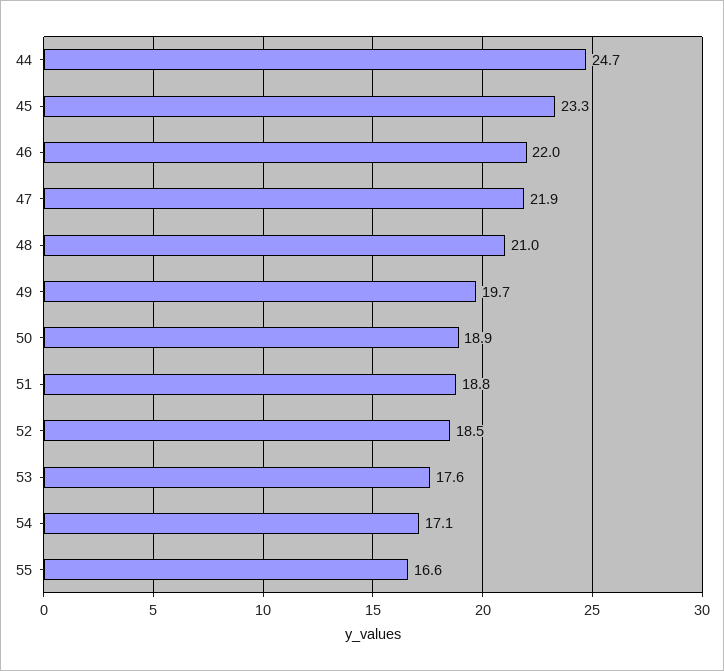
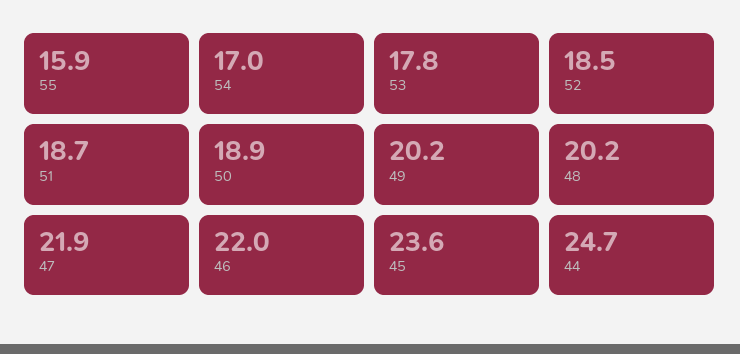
45: 23.3 -> 23.6
48: 21 -> 20.2
49: 19.7 -> 20.2
51: 18.8 -> 18.7
53: 17.6 -> 17.8
54: 17.1 -> 17
55: 16.6 -> 15.9

